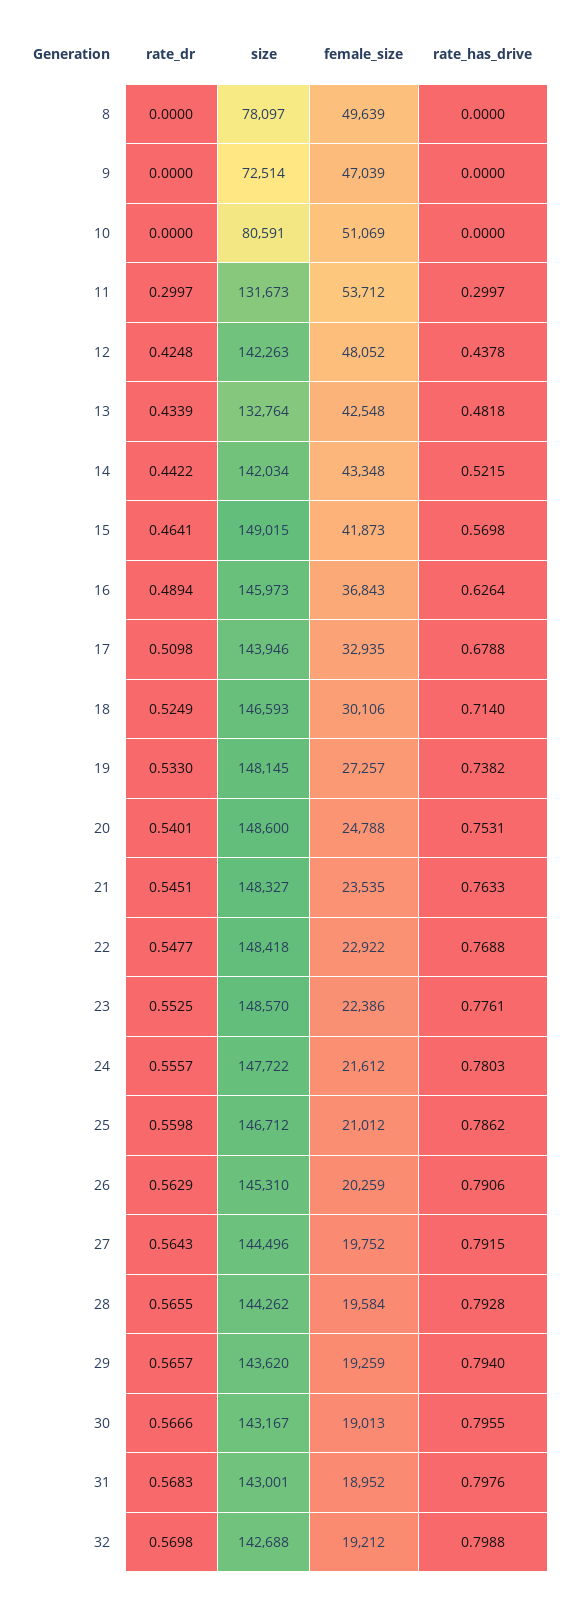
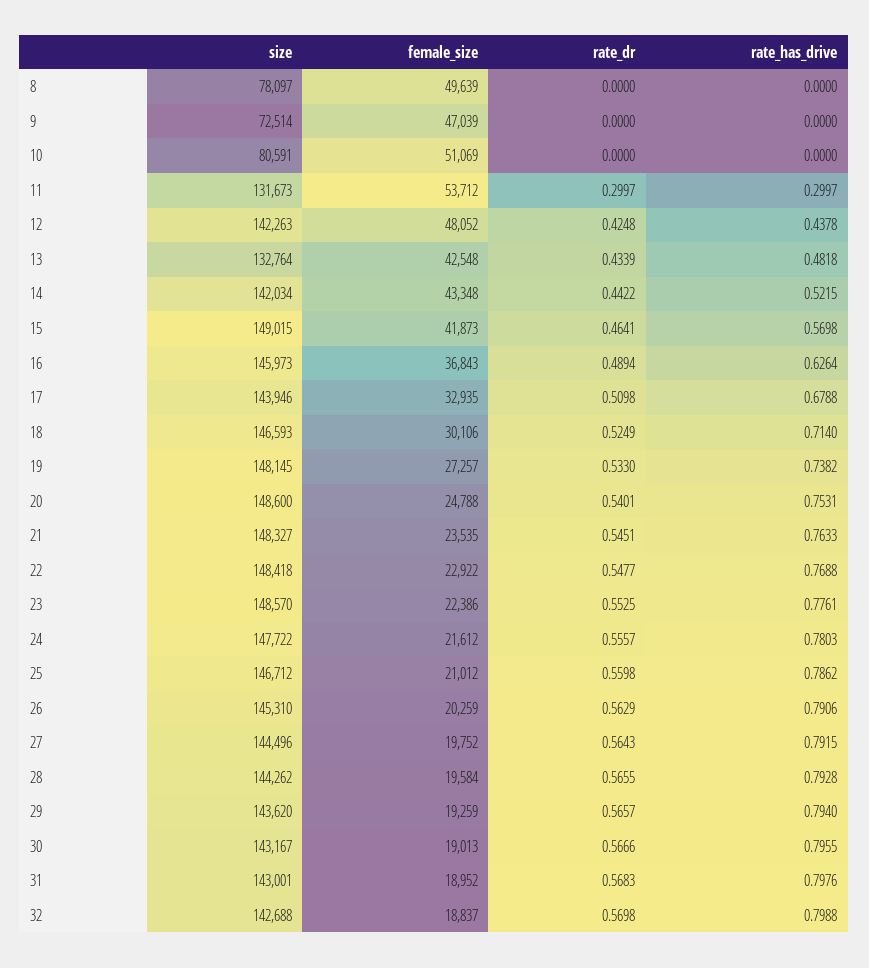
female_size, 32: 19212 -> 18837

